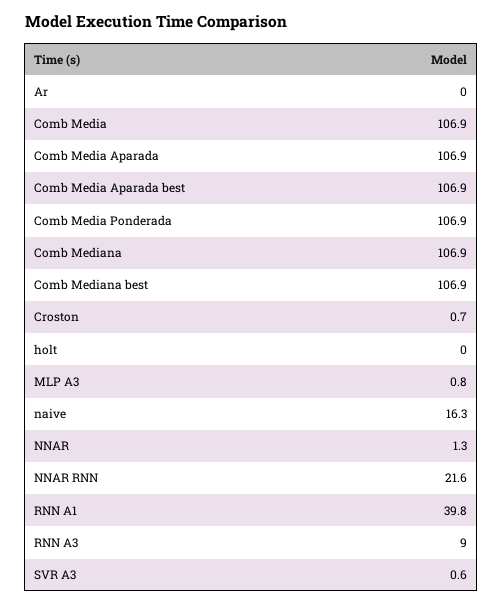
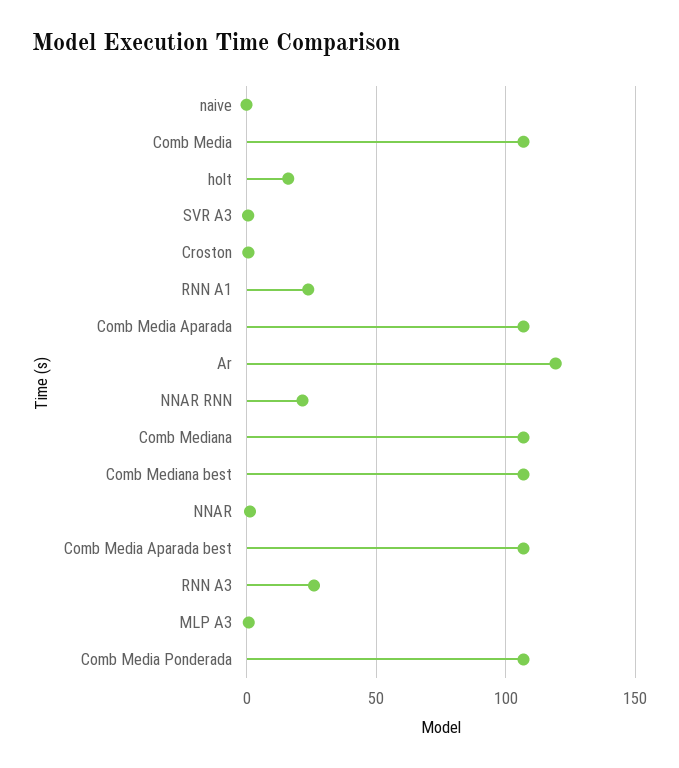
Ar: 0 -> 120
holt: 0 -> 15
naive: 16.3 -> 0
RNN A1: 39.8 -> 25
RNN A3: 9 -> 25

